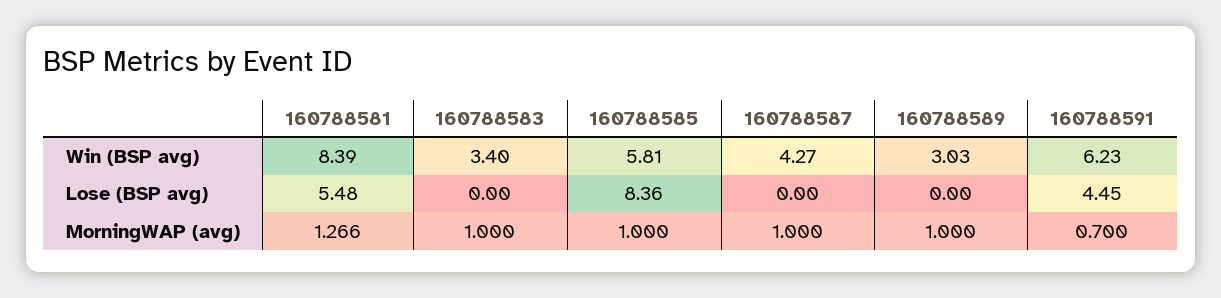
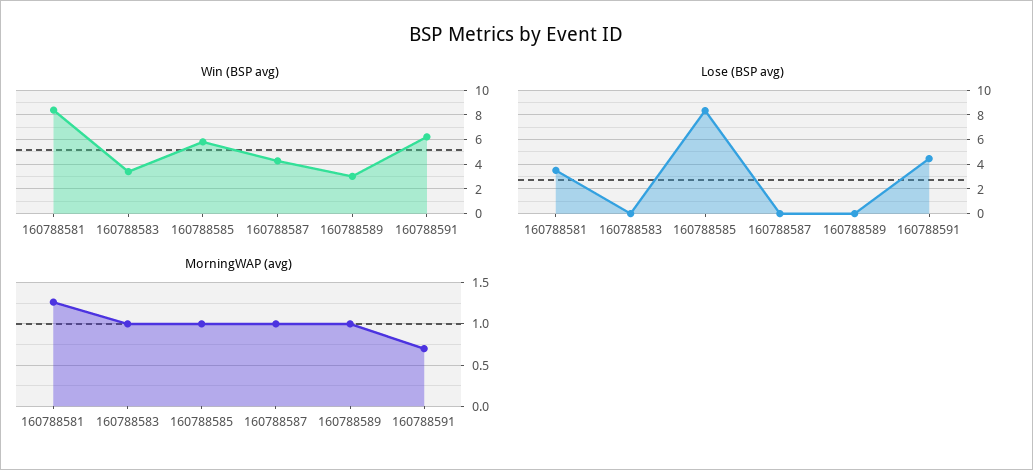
Lose (BSP avg), 160788581: 5.48 -> 3.5

